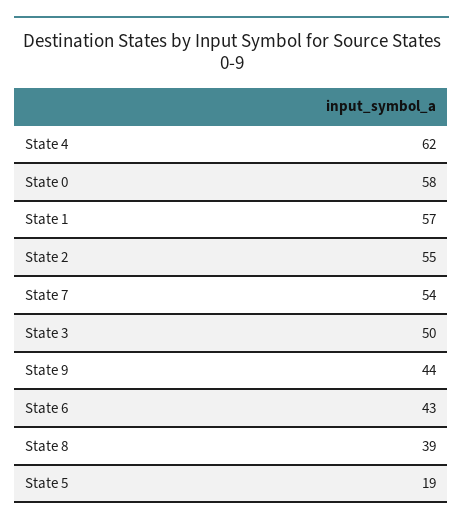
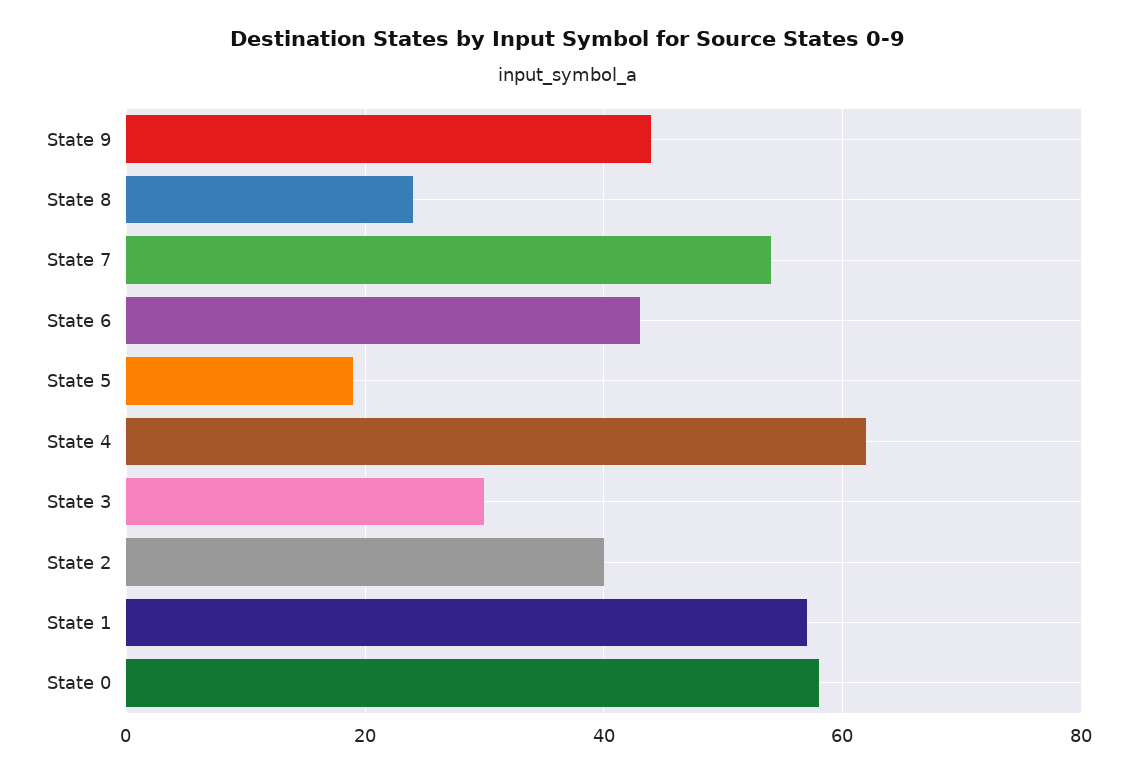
State 2: 55 -> 40
State 3: 50 -> 30
State 8: 39 -> 25

